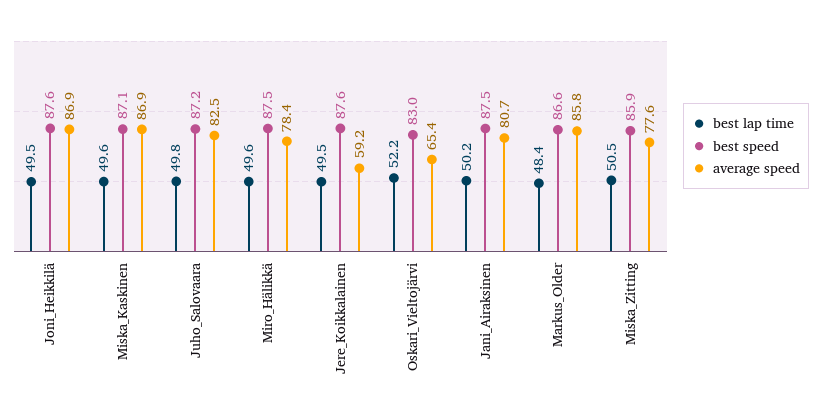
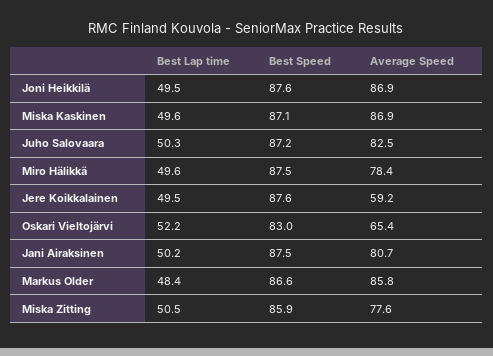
best lap time, Juho_Salovaara: 49.8 -> 50.3

